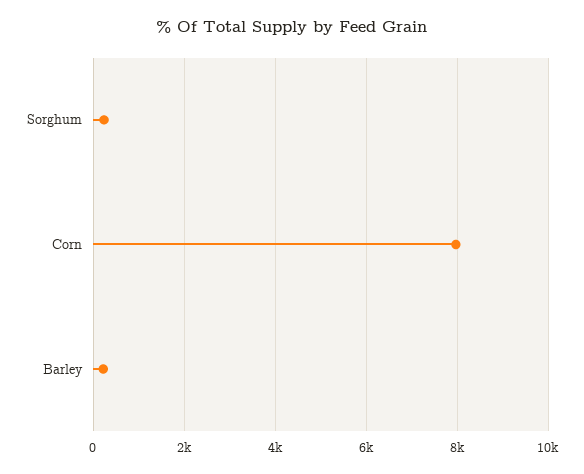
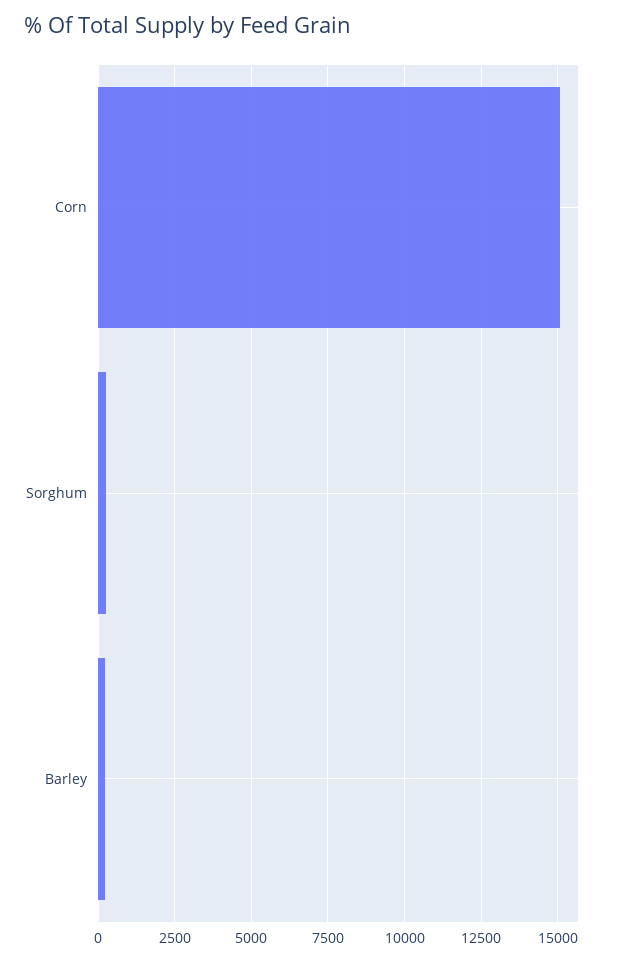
Corn: 8000 -> 15000

